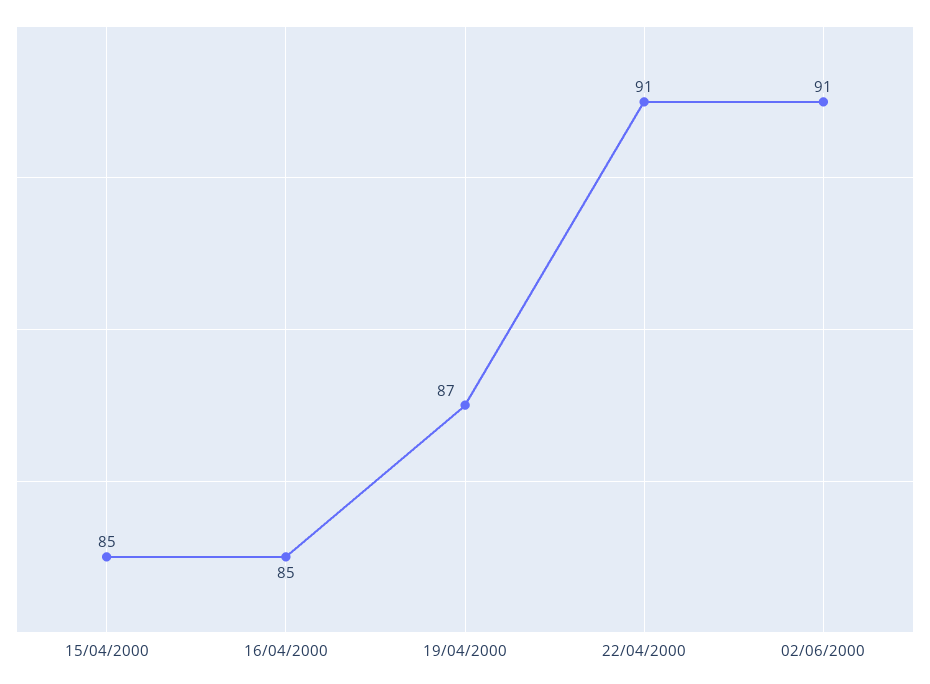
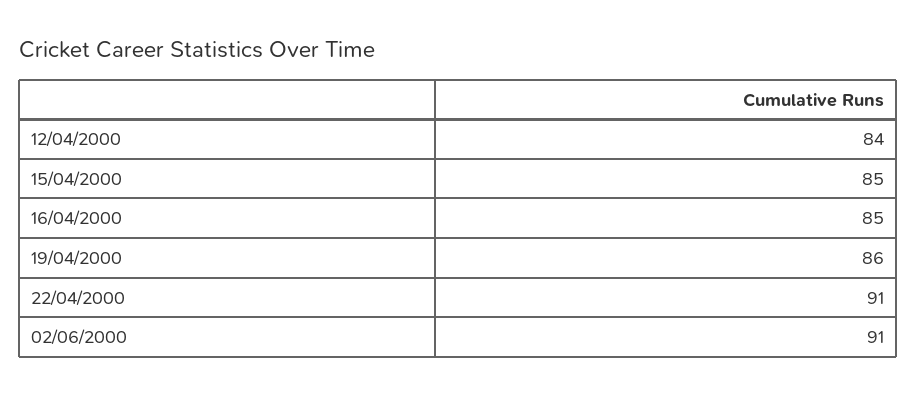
19/04/2000: 87 -> 86
12/04/2000: none -> 84

